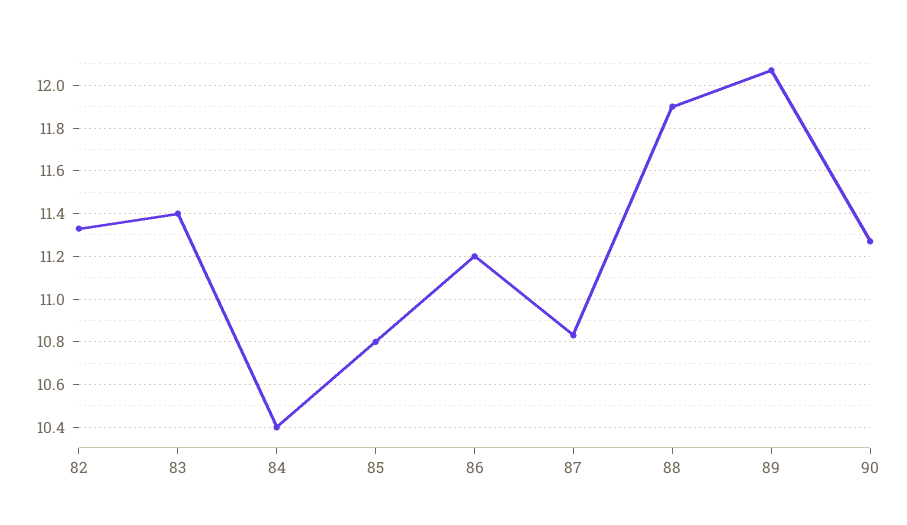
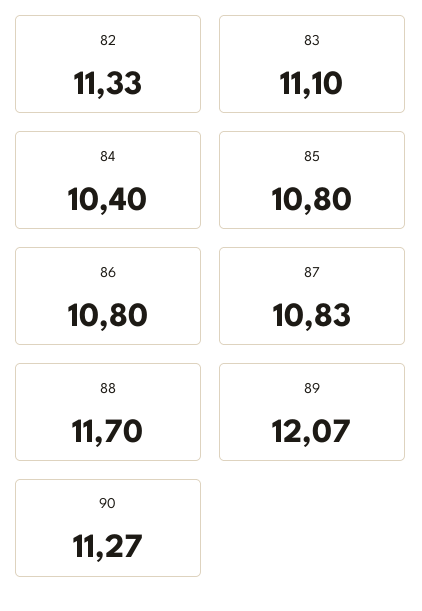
83: 11.4 -> 11.1
86: 11.2 -> 10.8
88: 11.9 -> 11.7

